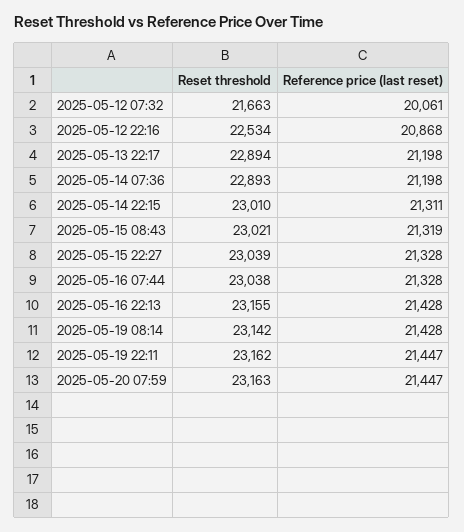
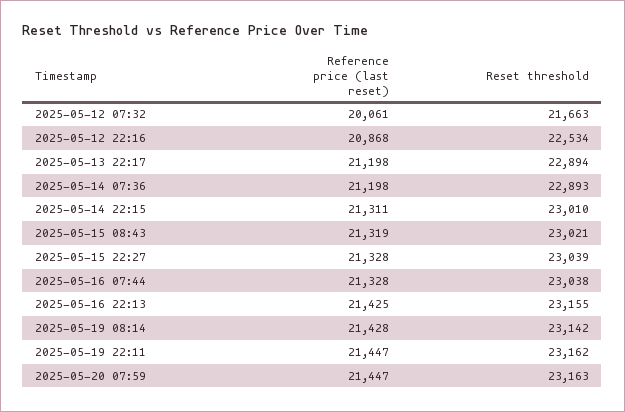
Reference price (last reset), 2025-05-16 22:13: 21428 -> 21425

